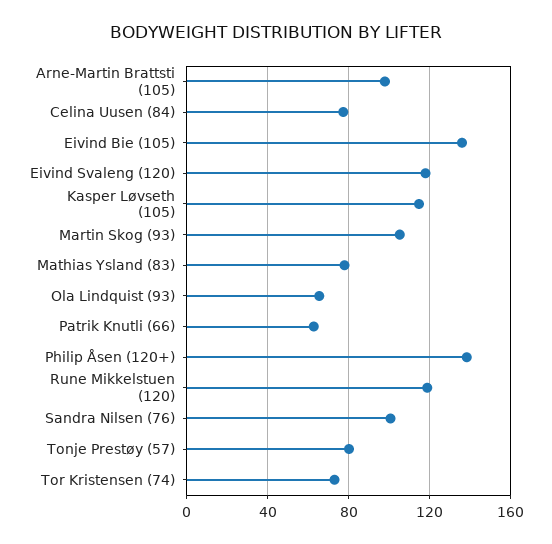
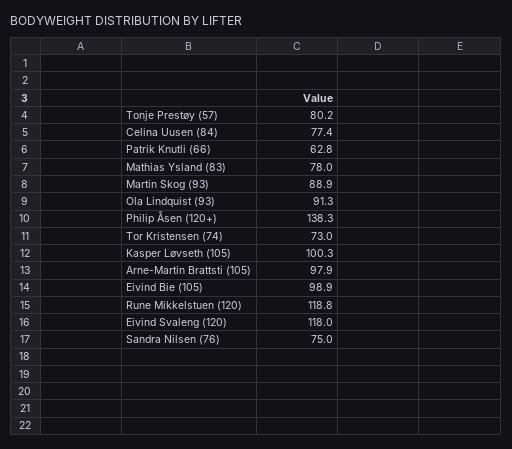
Eivind Bie (105): 135 -> 98.9
Kasper Løvseth (105): 115 -> 100.3
Martin Skog (93): 105 -> 88.9
Ola Lindquist (93): 65 -> 91.3
Sandra Nilsen (76): 100 -> 75

